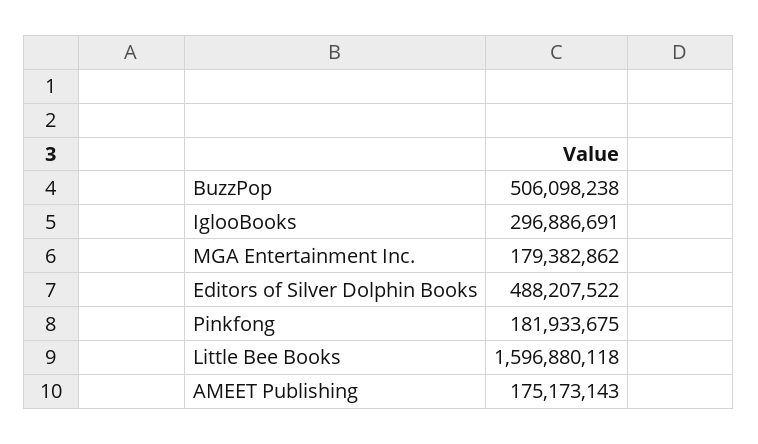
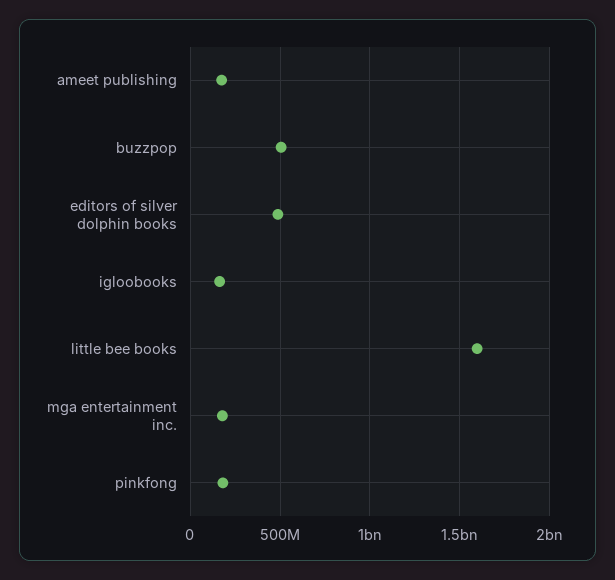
IglooBooks: 296886691 -> 150000000

